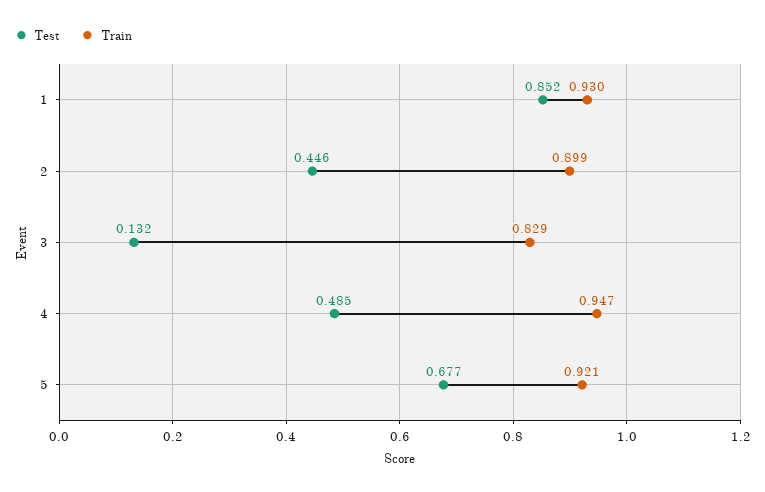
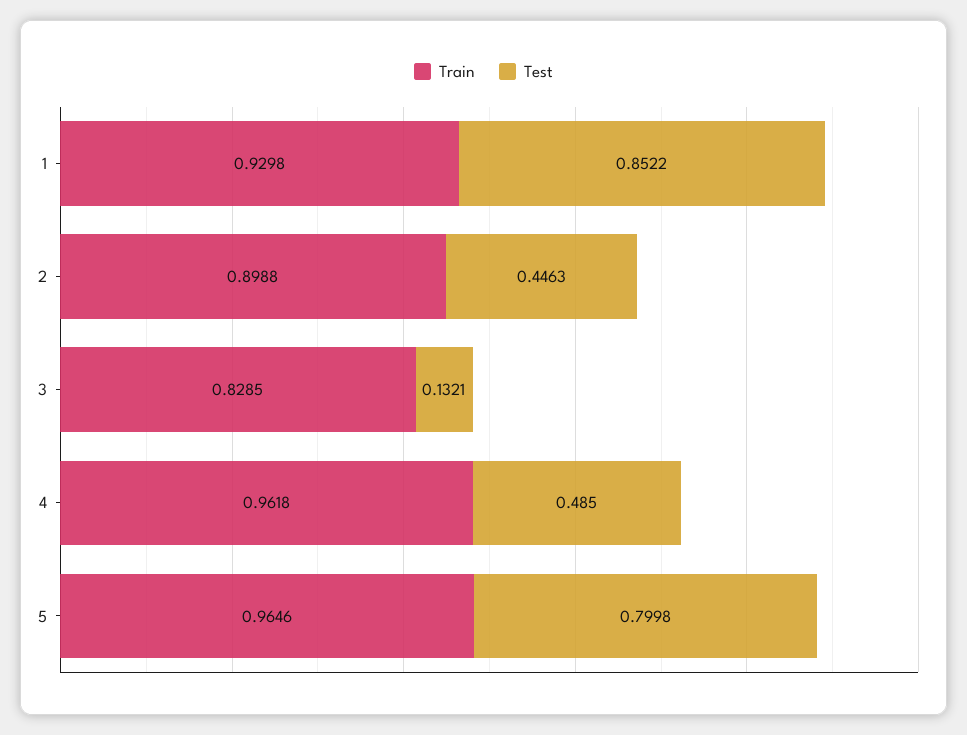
Train, 4: 0.947 -> 0.9618
Test, 5: 0.677 -> 0.7998
Train, 5: 0.921 -> 0.9646

